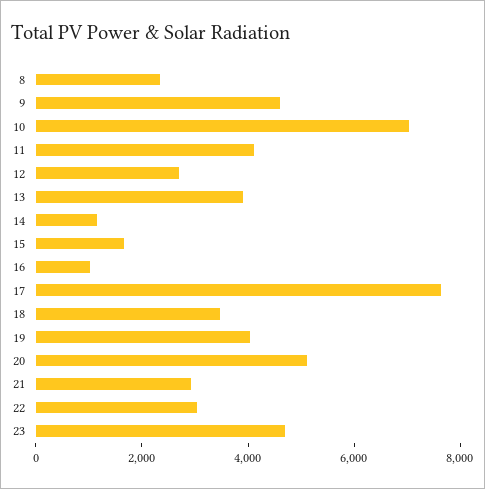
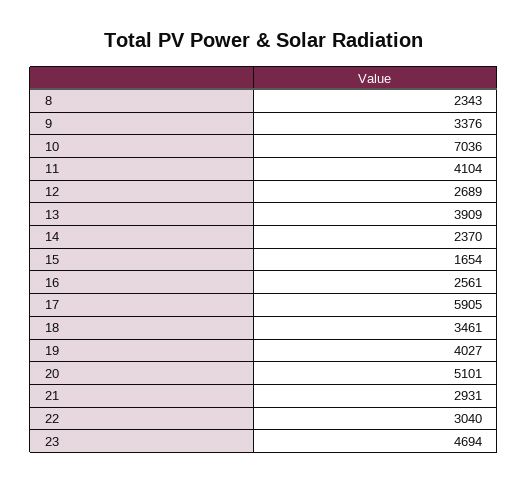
9: 4500 -> 3376
14: 1000 -> 2370
16: 1000 -> 2561
17: 7500 -> 5905

